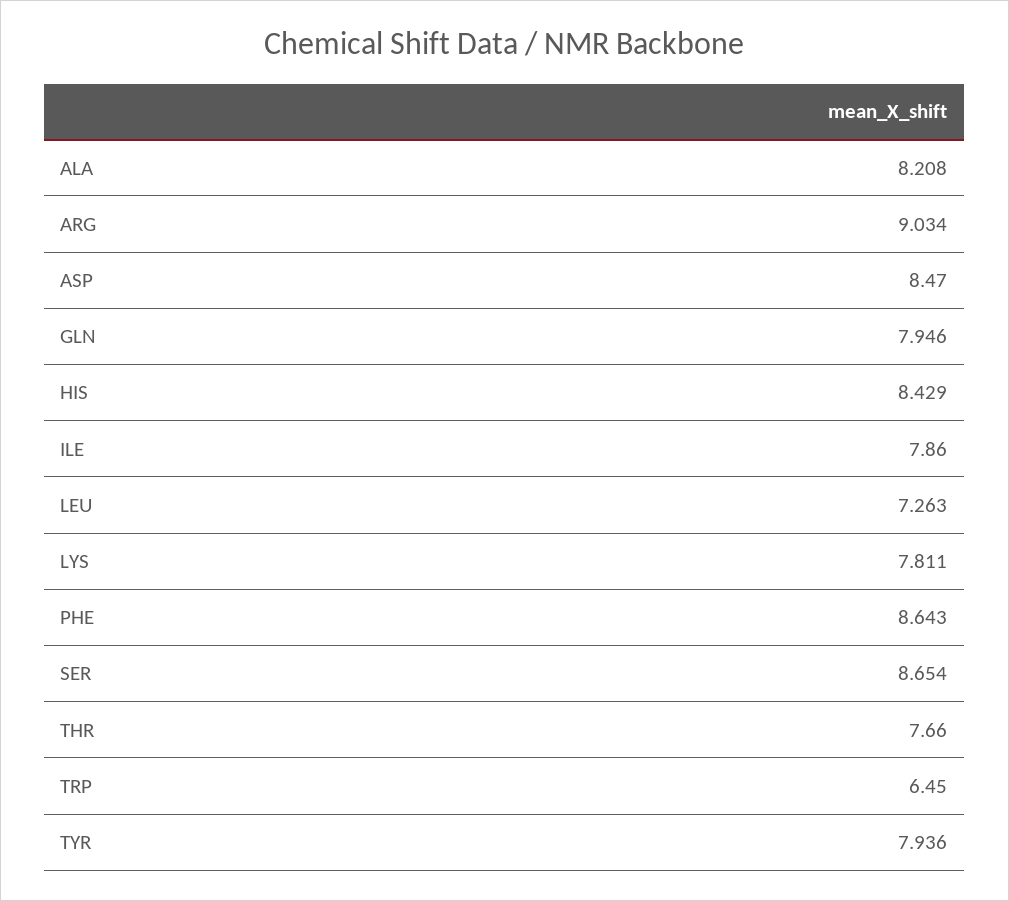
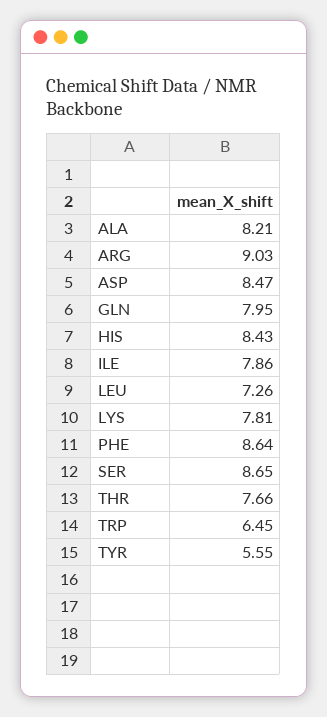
TYR: 7.936 -> 5.55

